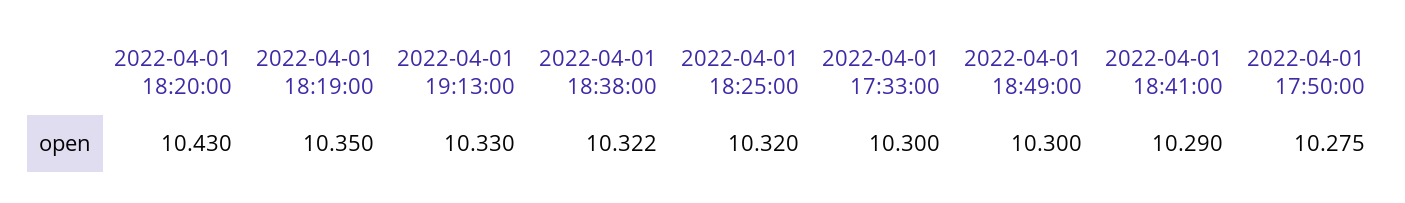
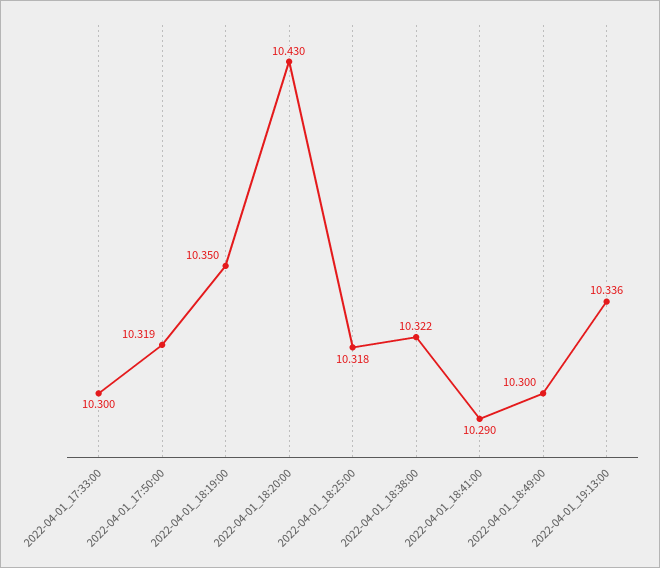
2022-04-01 19:13:00: 10.33 -> 10.336
2022-04-01 18:25:00: 10.32 -> 10.318
2022-04-01 17:50:00: 10.275 -> 10.319

